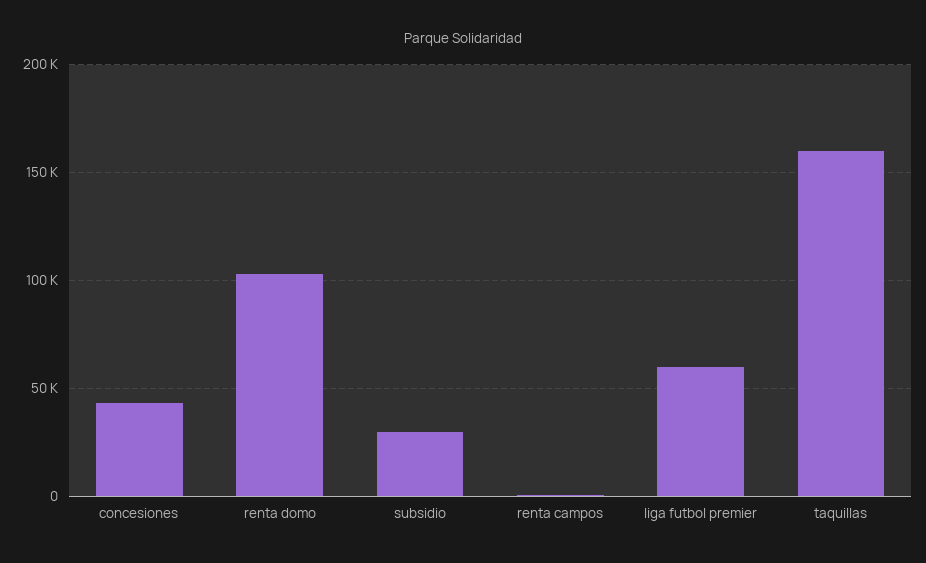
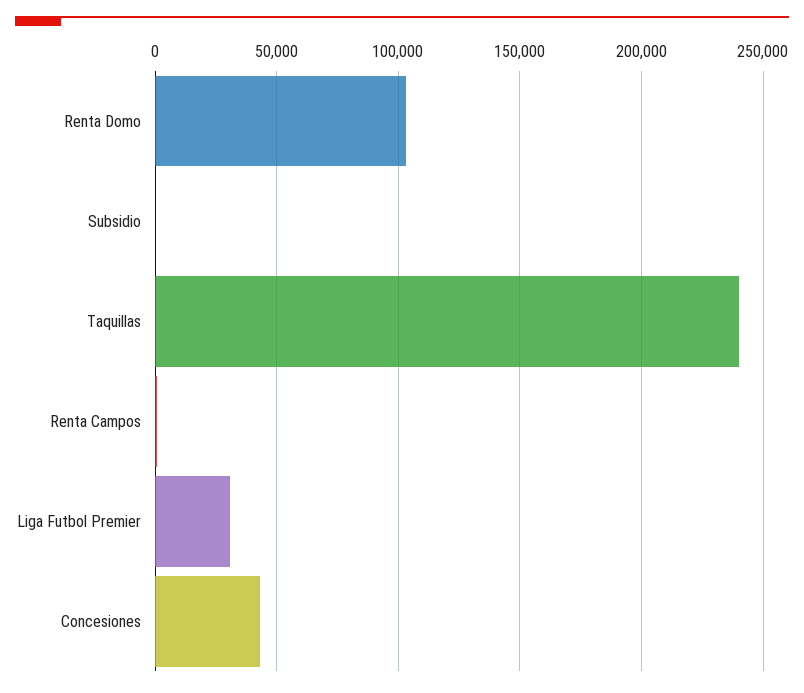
subsidio: 30000 -> 0
liga futbol premier: 60000 -> 30000
taquillas: 160000 -> 240000

